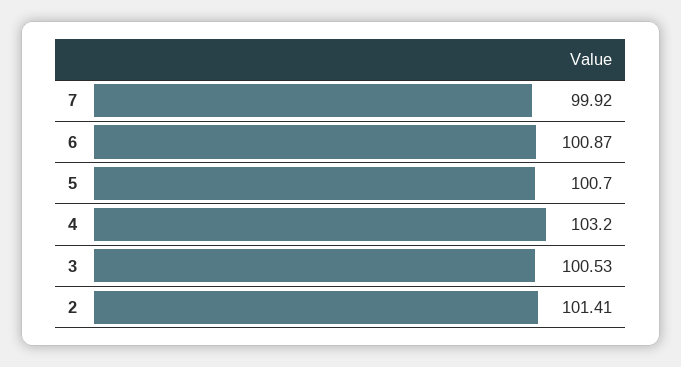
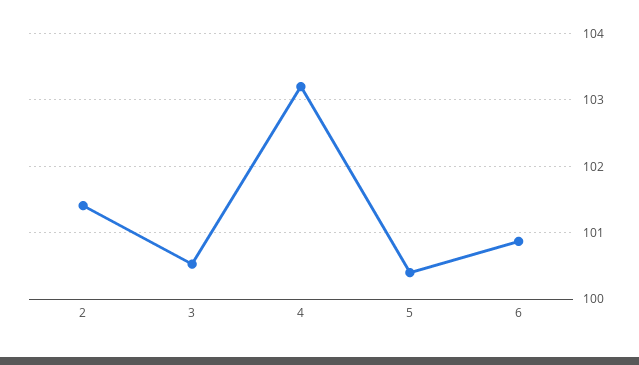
7: 99.92 -> none
5: 100.7 -> 100.4

